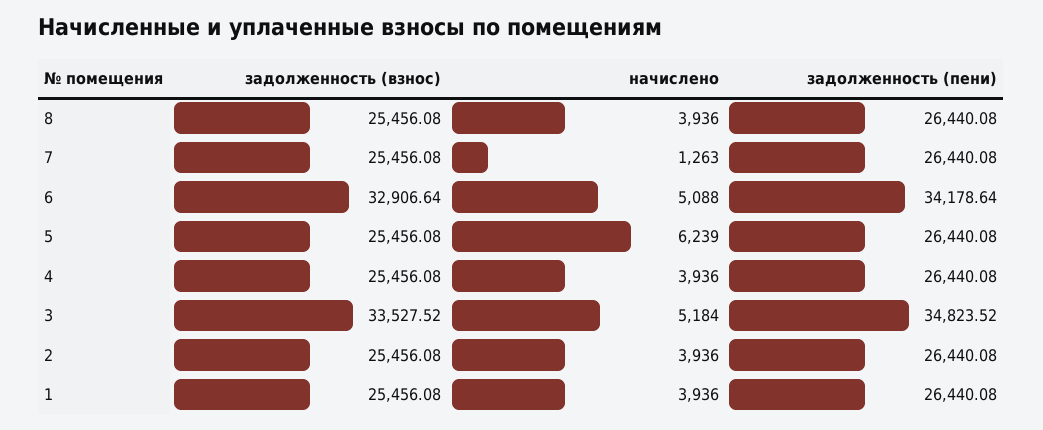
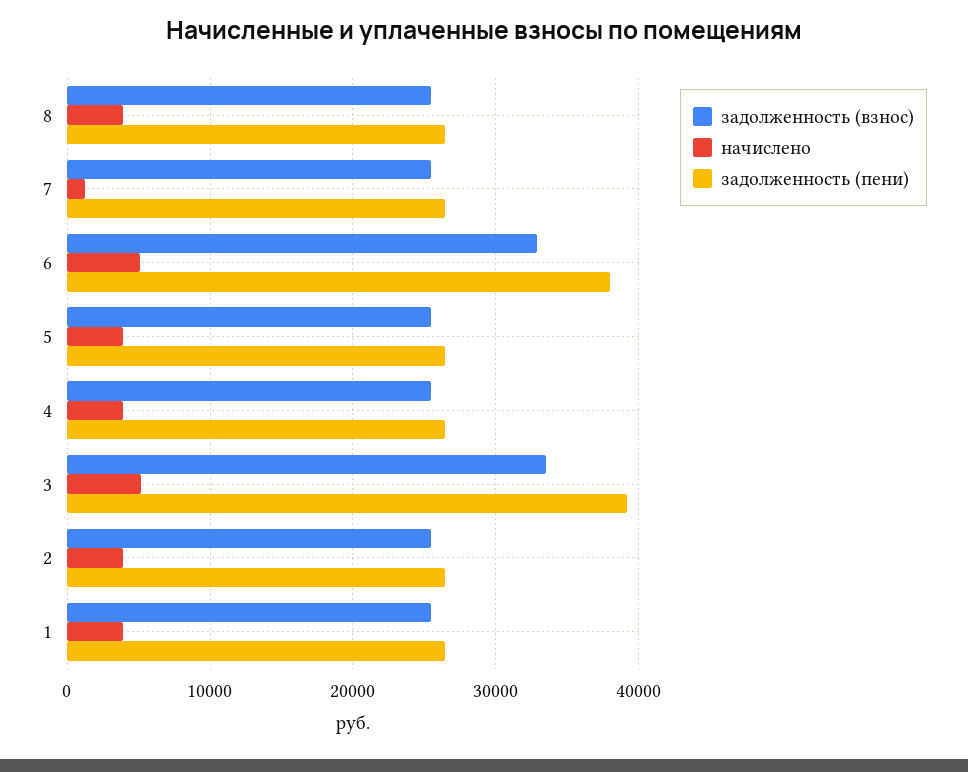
задолженность (пени), 6: 34178.64 -> 38000
начислено, 5: 6239 -> 4000
задолженность (пени), 3: 34823.52 -> 39000

